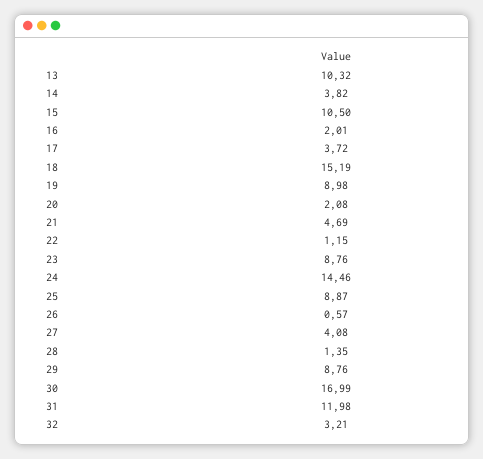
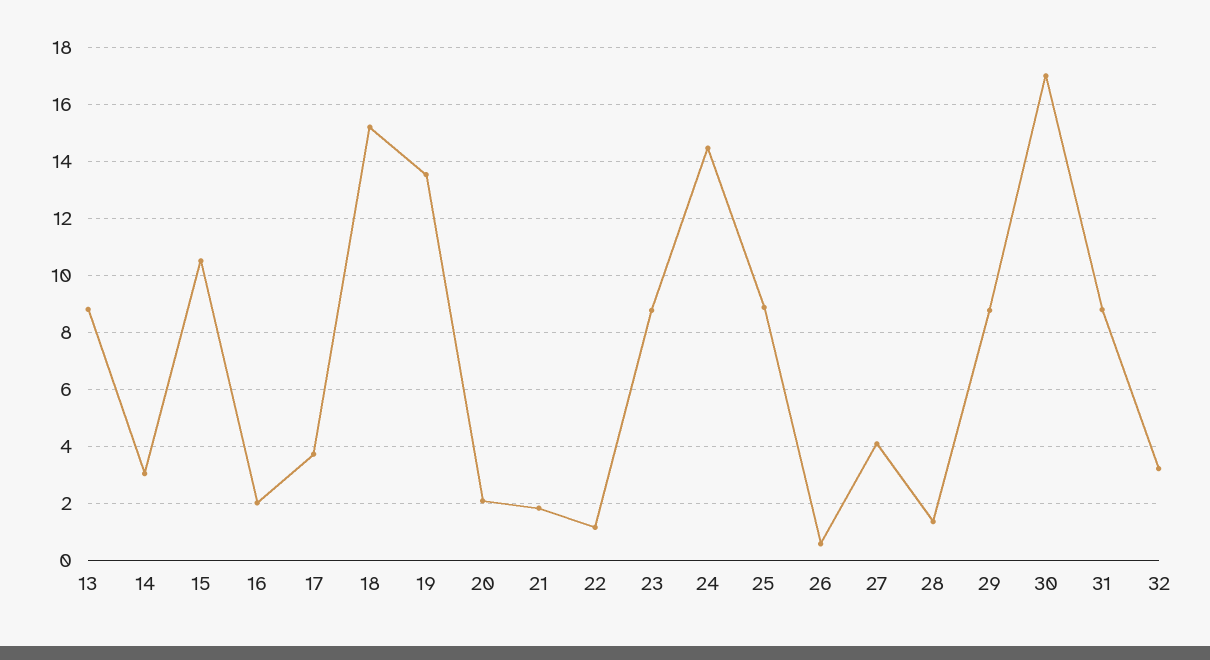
13: 10.32 -> 8.75
14: 3.82 -> 3
19: 8.98 -> 13.5
21: 4.69 -> 1.75
31: 11.98 -> 8.75

